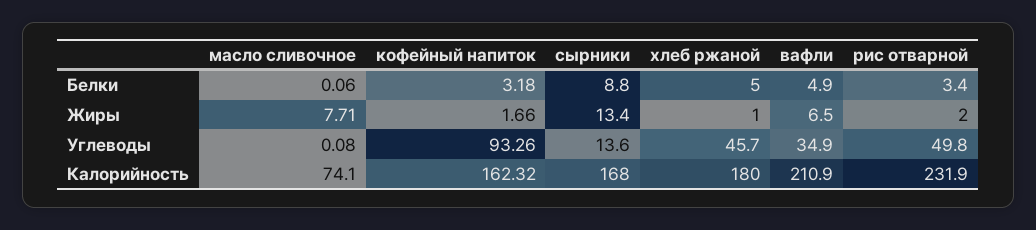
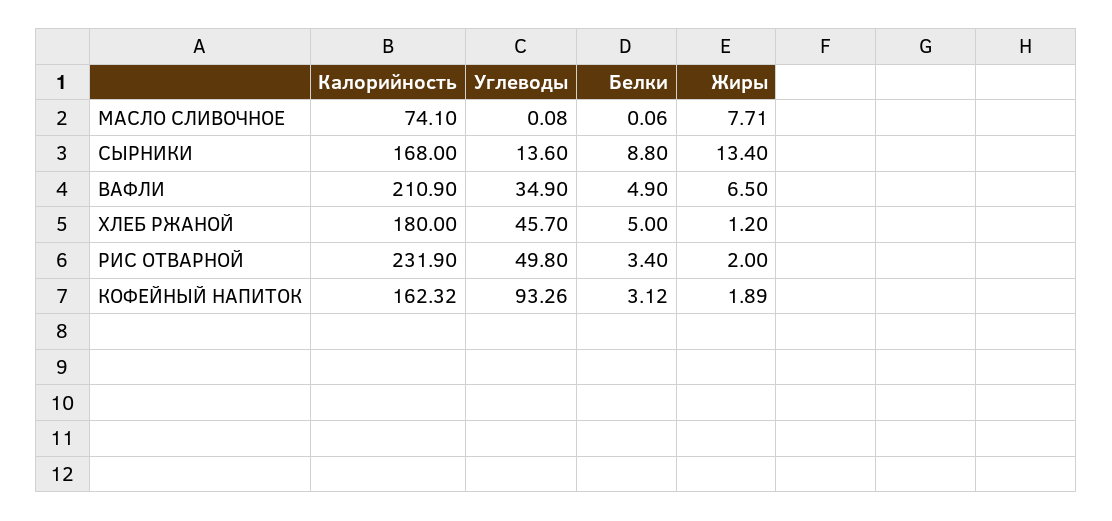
кофейный напиток, Белки: 3.18 -> 3.12
кофейный напиток, Жиры: 1.66 -> 1.89
хлеб ржаной, Жиры: 1 -> 1.2

